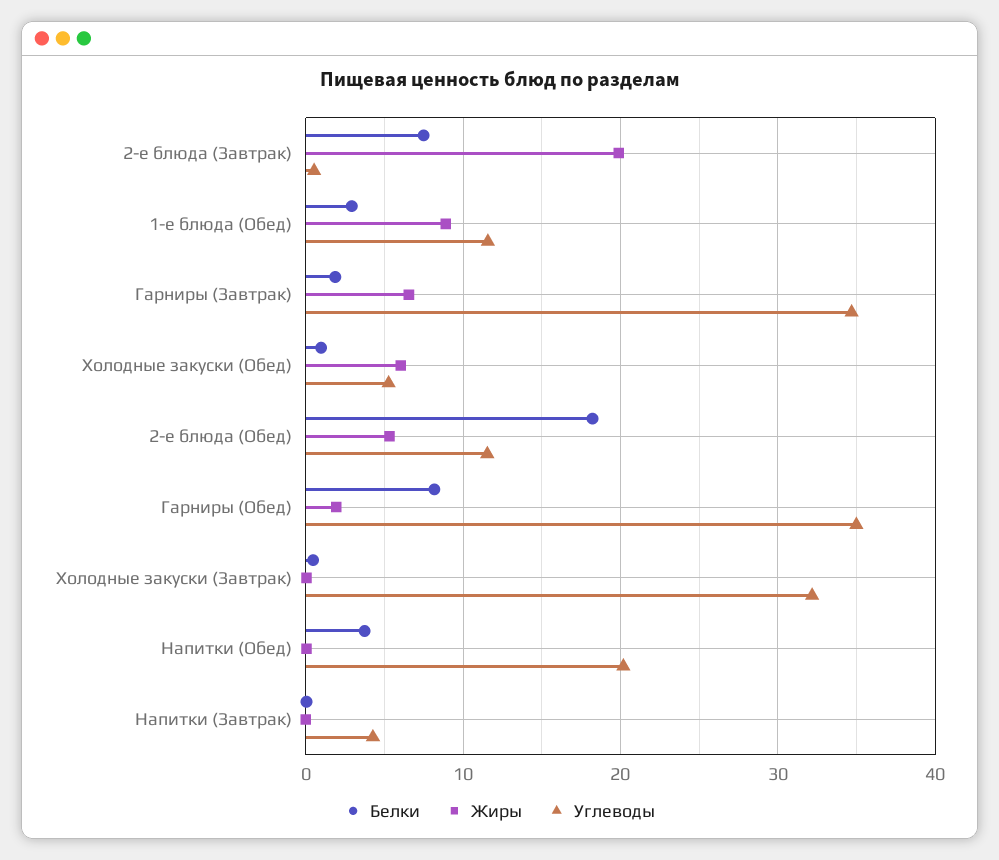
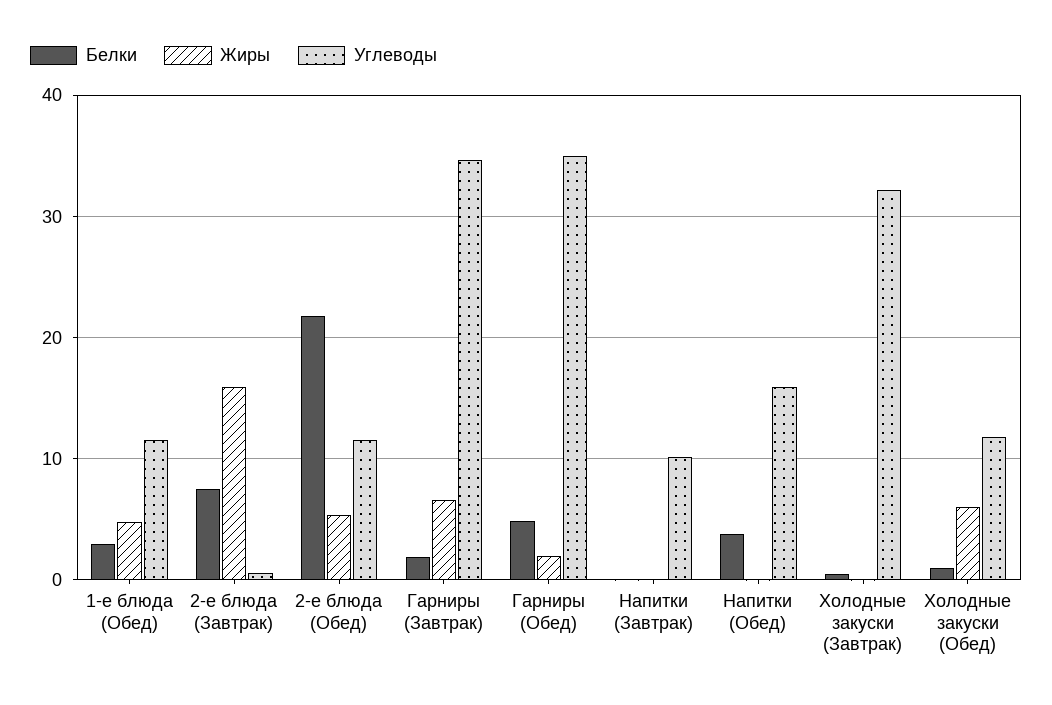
Жиры, 2-е блюда (Завтрак): 20 -> 16
Жиры, 1-е блюда (Обед): 9 -> 5
Углеводы, Холодные закуски (Обед): 5 -> 12
Белки, 2-е блюда (Обед): 18 -> 22
Белки, Гарниры (Обед): 8 -> 5
Углеводы, Напитки (Обед): 20 -> 16
Углеводы, Напитки (Завтрак): 4 -> 10

